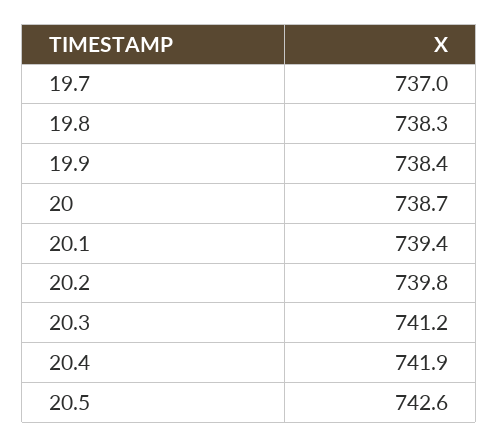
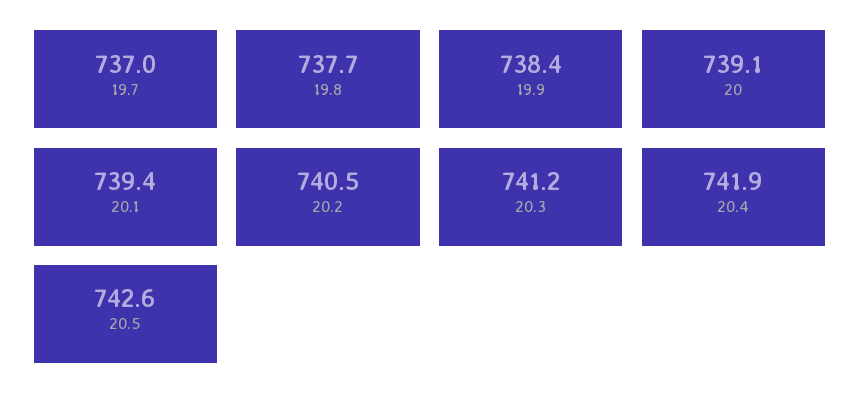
19.8: 738.3 -> 737.7
20: 738.7 -> 739.1
20.2: 739.8 -> 740.5

